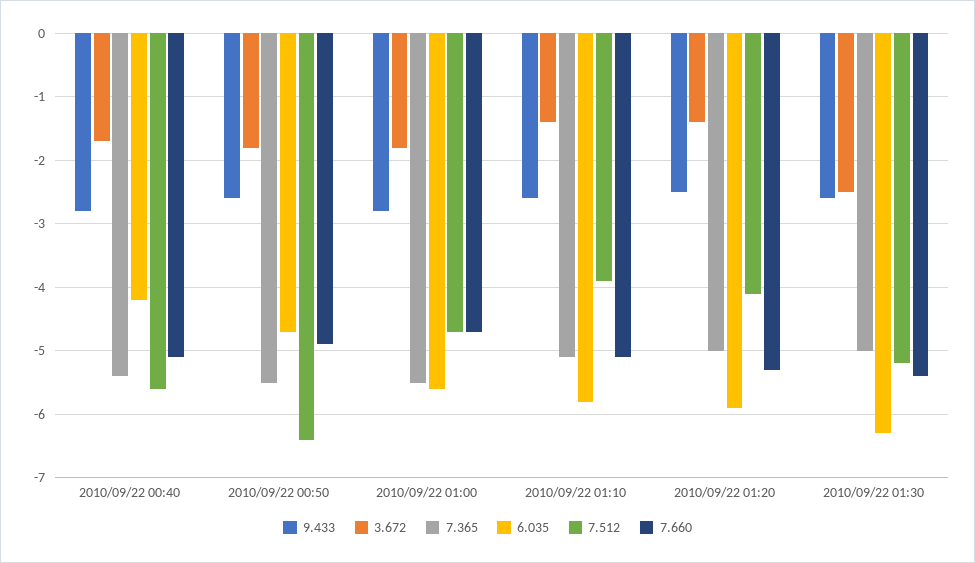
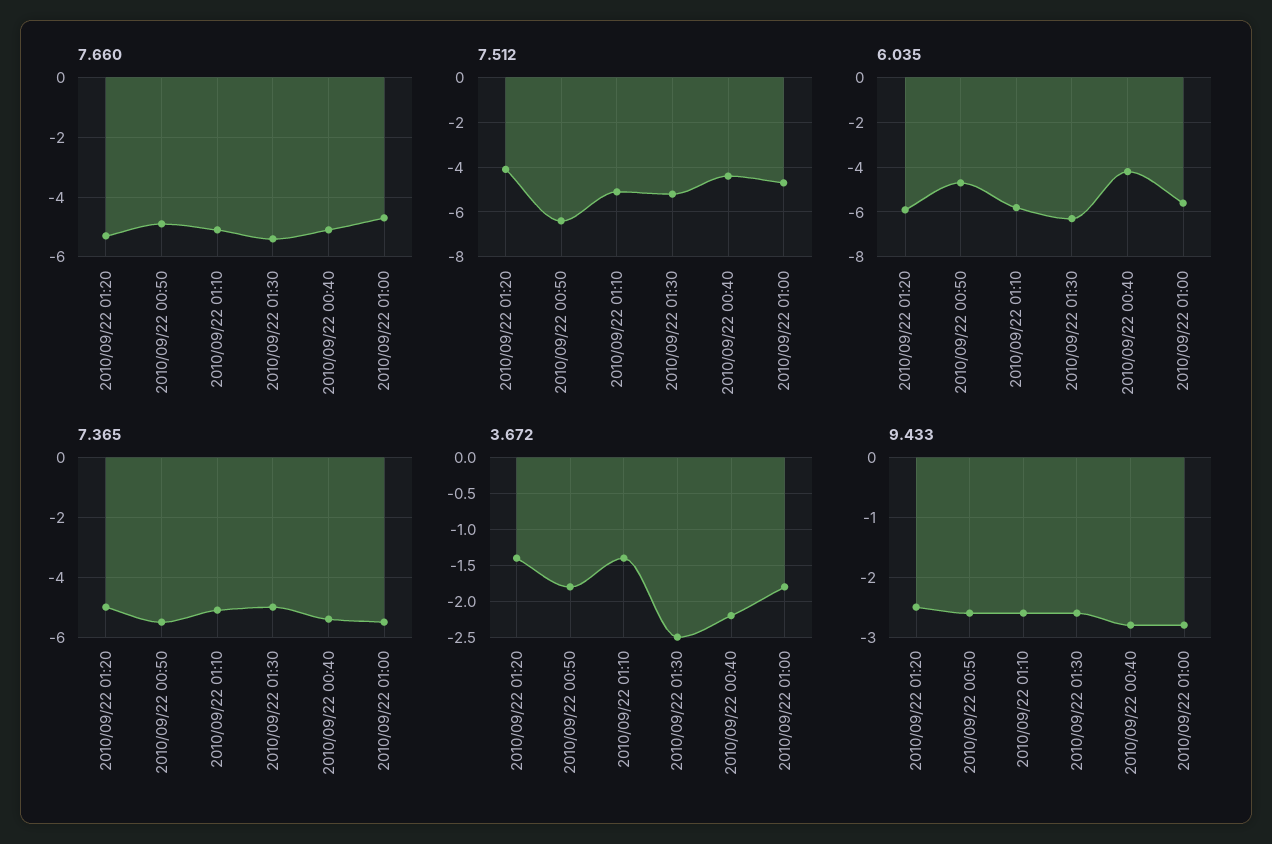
3.672, 2010/09/22 00:40: -1.7 -> -2.2
7.512, 2010/09/22 00:40: -5.6 -> -4.5
7.512, 2010/09/22 01:10: -3.9 -> -5

